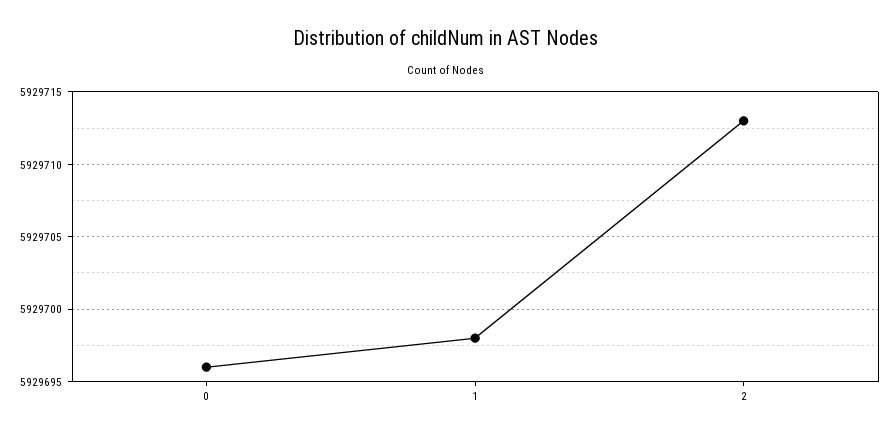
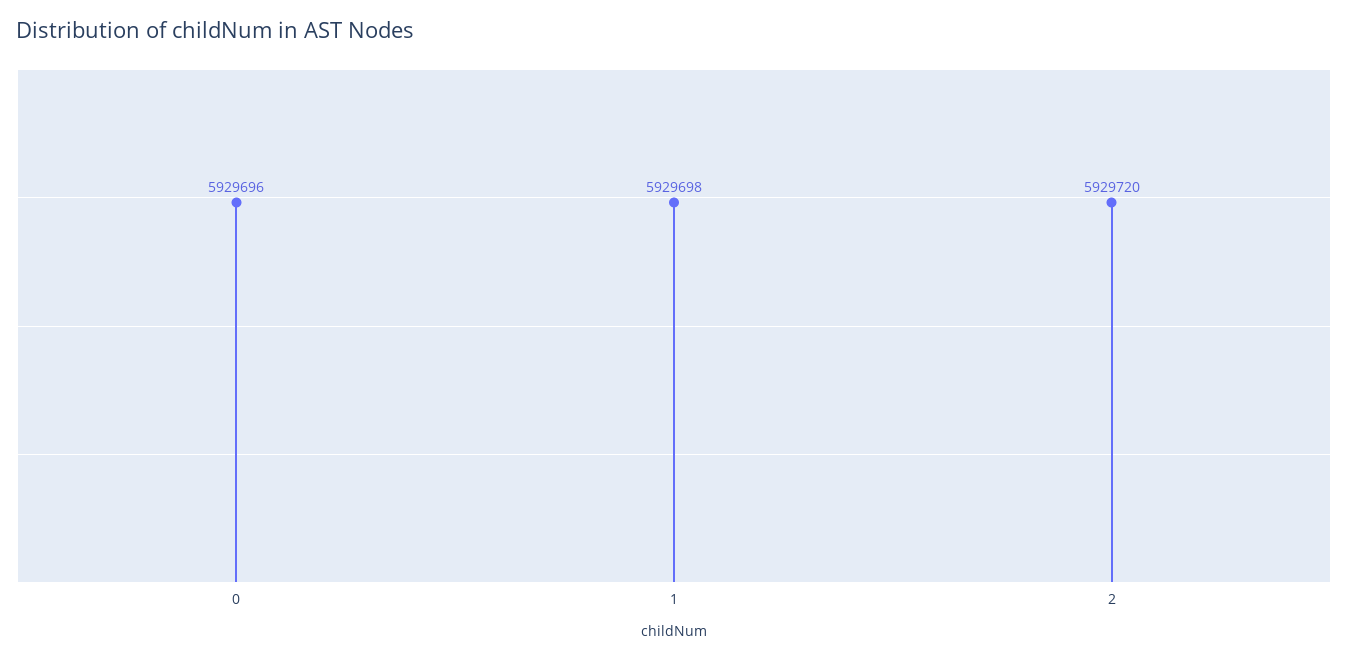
2: 5929713 -> 5929720

